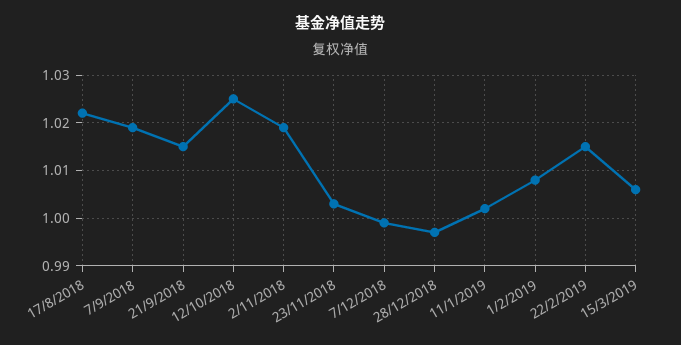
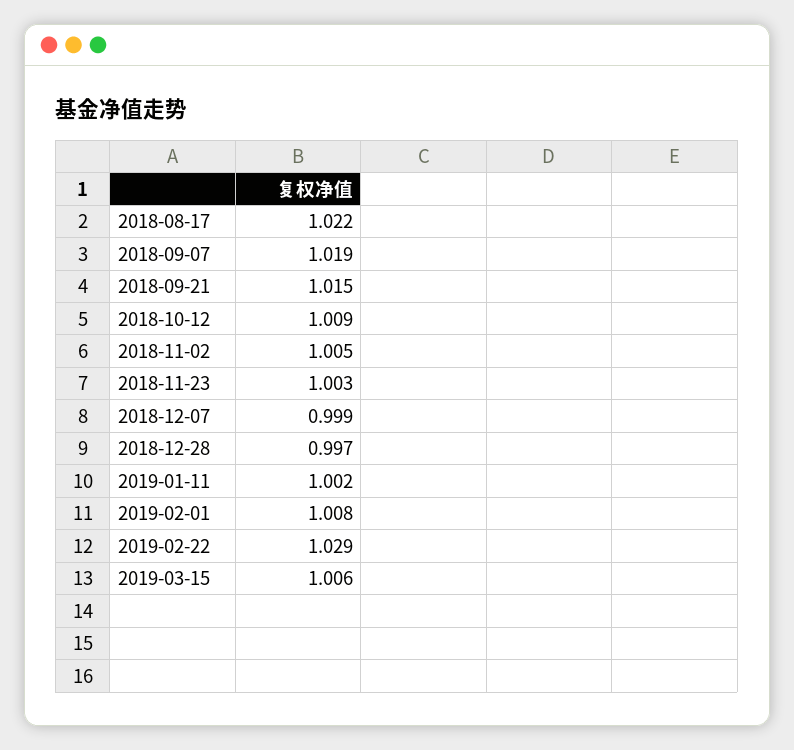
12/10/2018: 1.025 -> 1.009
2/11/2018: 1.02 -> 1.005
22/2/2019: 1.015 -> 1.029

